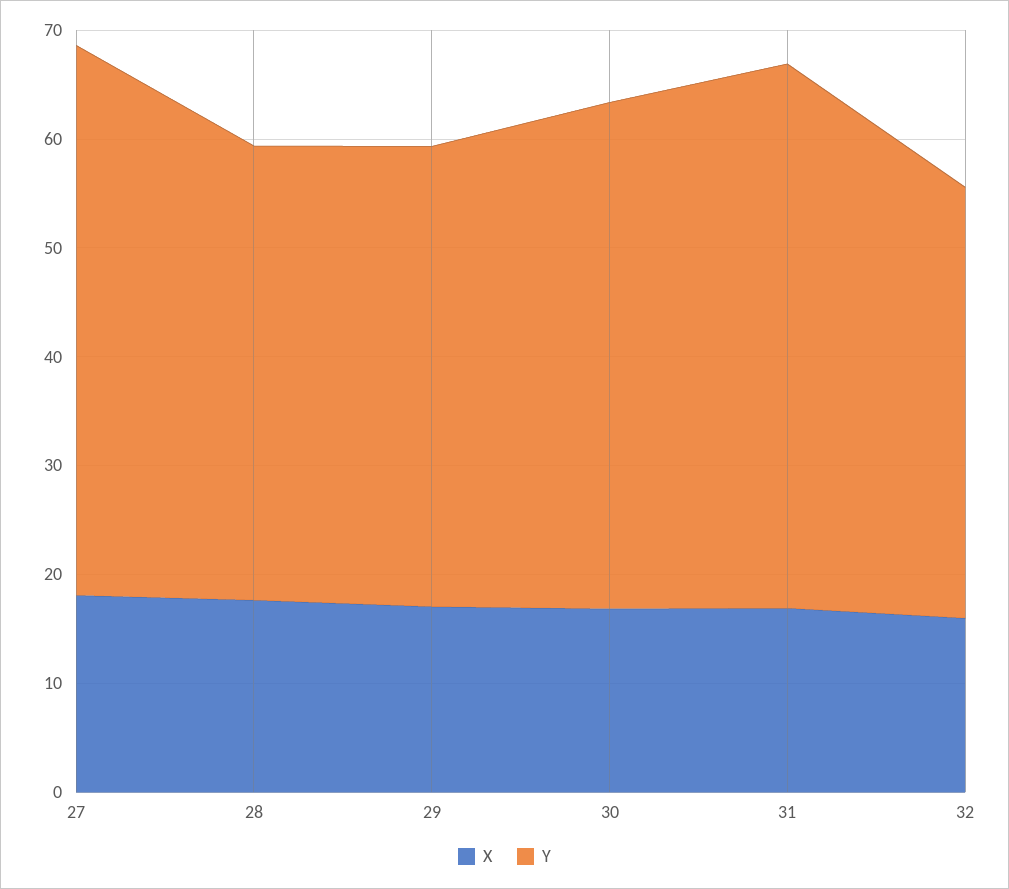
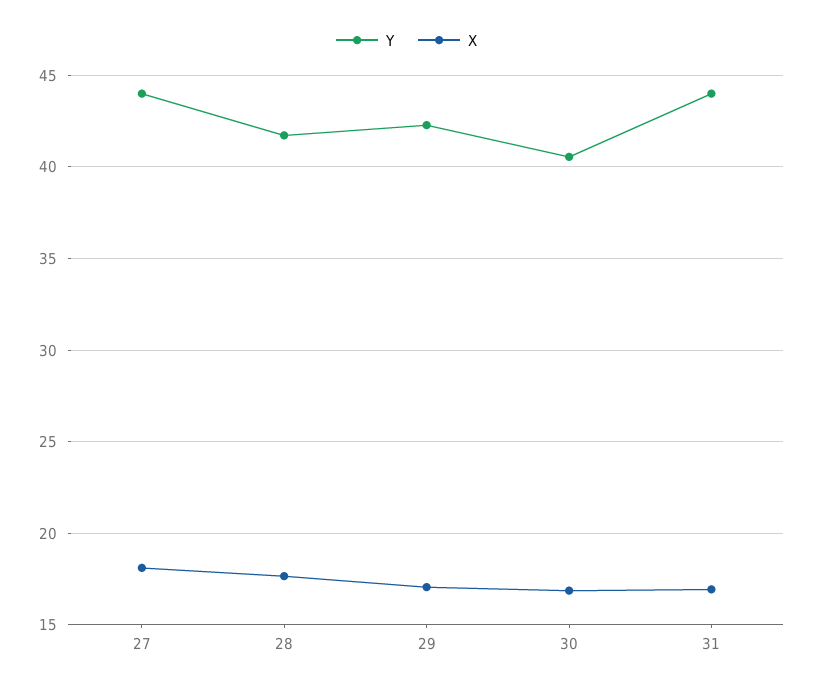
Y, 27: 50 -> 44
Y, 30: 46 -> 40.5
Y, 31: 50 -> 44
X, 32: 16 -> none
Y, 32: 40 -> none

